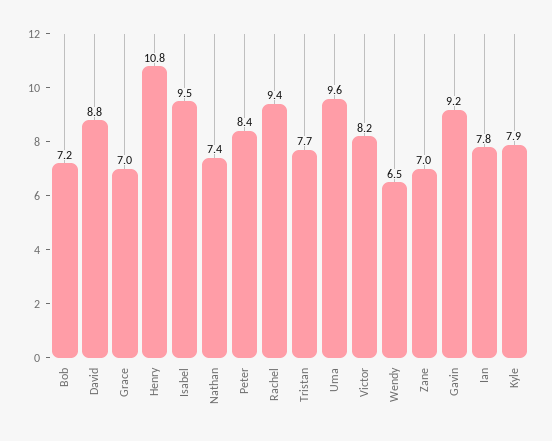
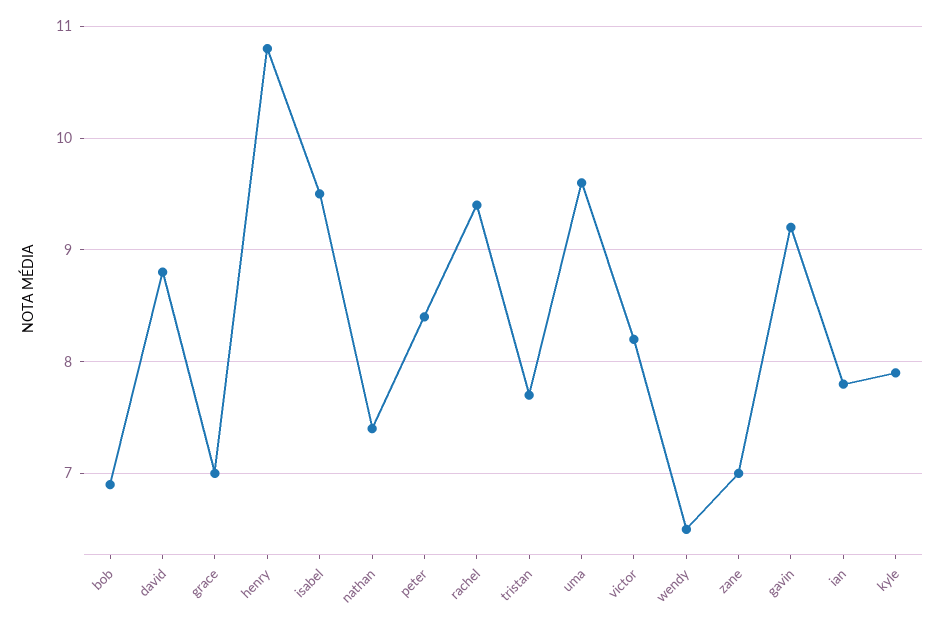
Bob: 7.2 -> 6.9

